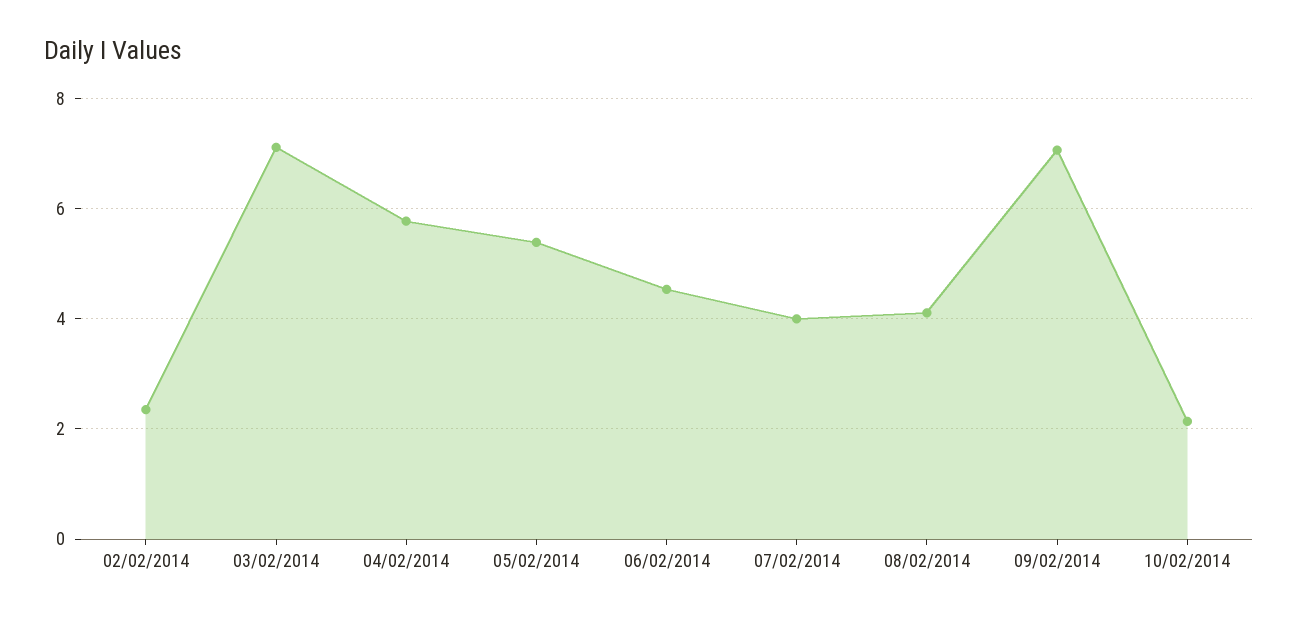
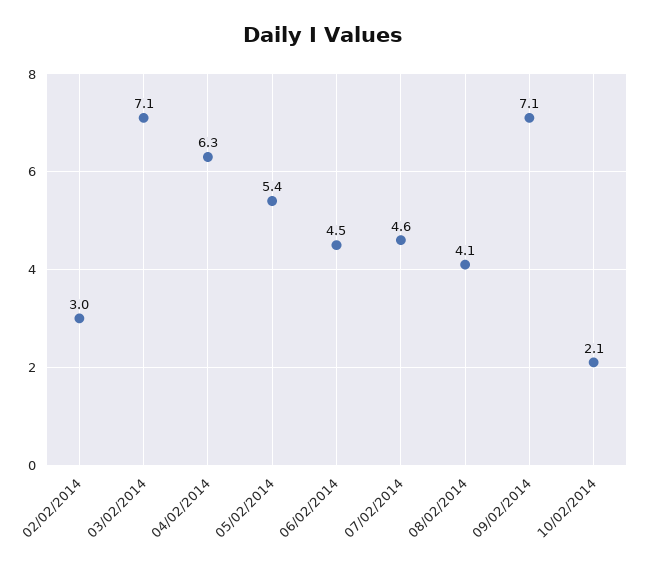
02/02/2014: 2.4 -> 3
04/02/2014: 5.8 -> 6.3
07/02/2014: 4 -> 4.6

